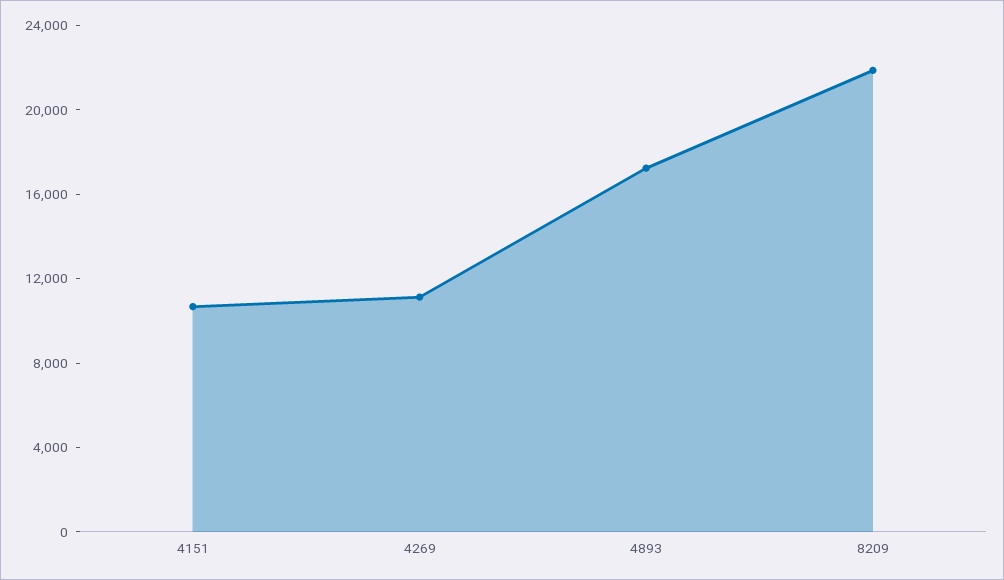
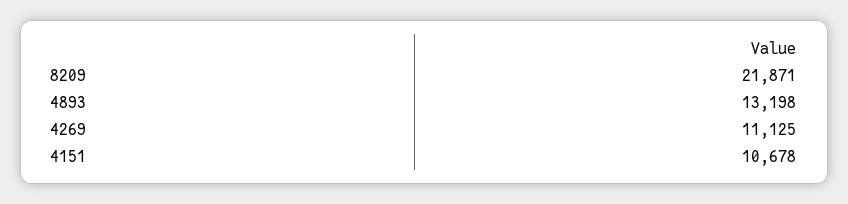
4893: 17000 -> 13198

